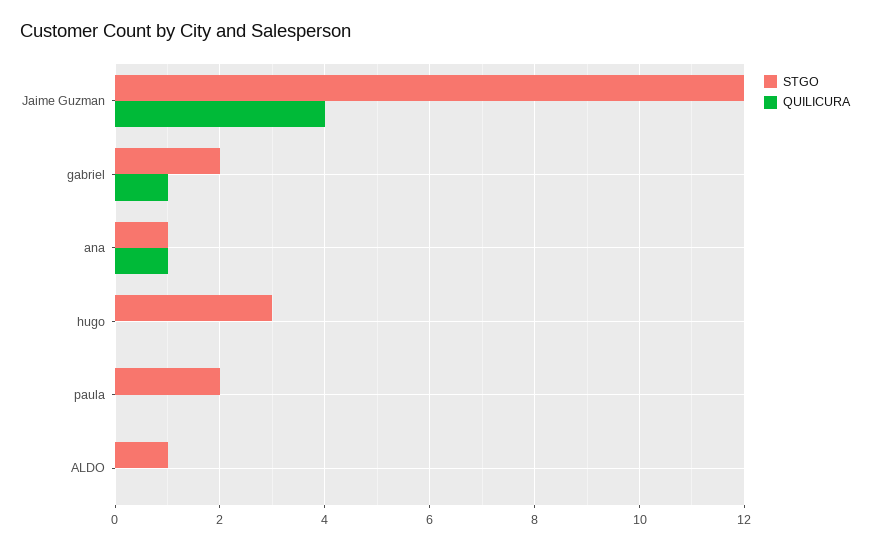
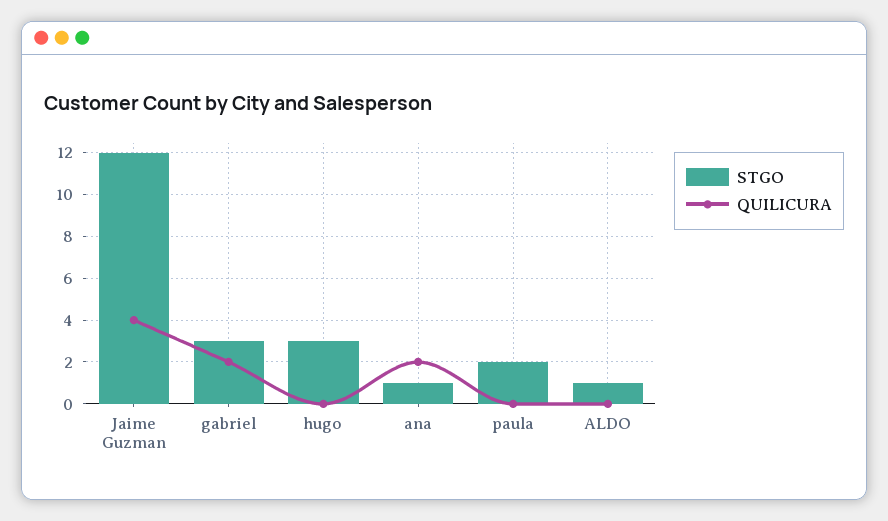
STGO, gabriel: 2 -> 3
QUILICURA, gabriel: 1 -> 2
QUILICURA, ana: 1 -> 2

